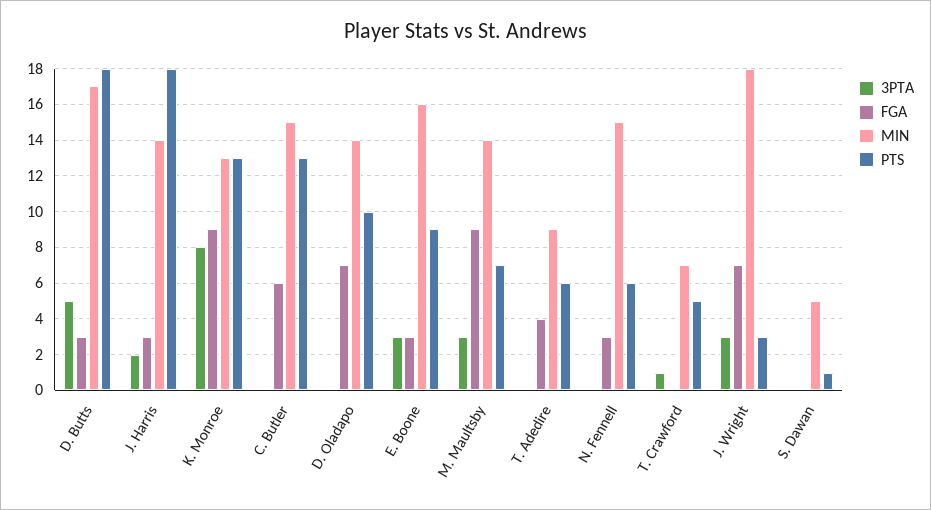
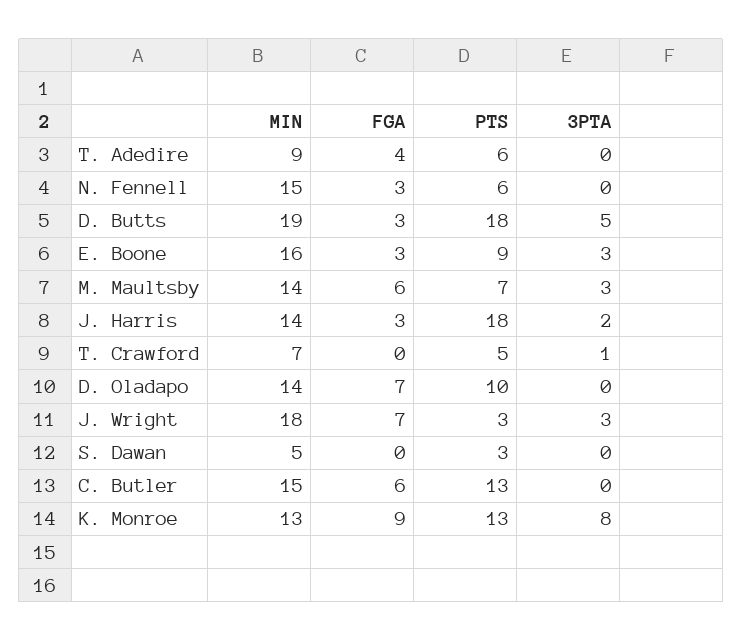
MIN, D. Butts: 17 -> 19
FGA, M. Maultsby: 9 -> 6
PTS, S. Dawan: 1 -> 3

